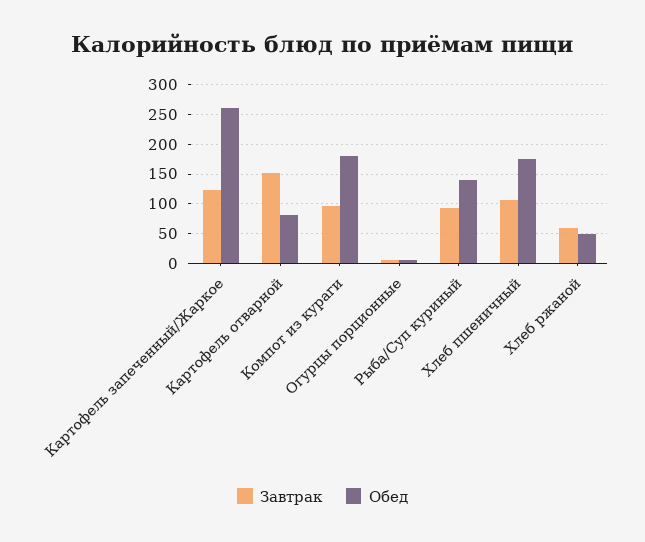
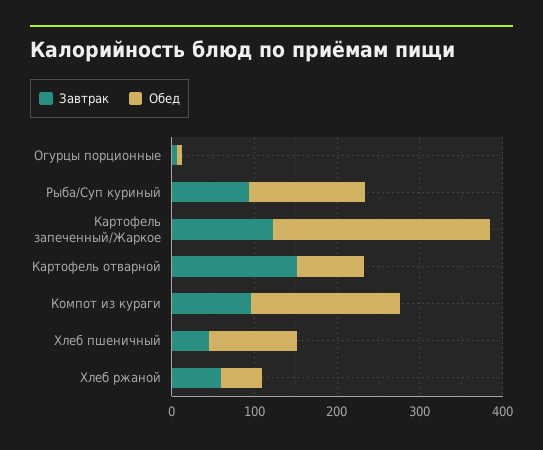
Завтрак, Хлеб пшеничный: 100 -> 40
Обед, Хлеб пшеничный: 175 -> 100

